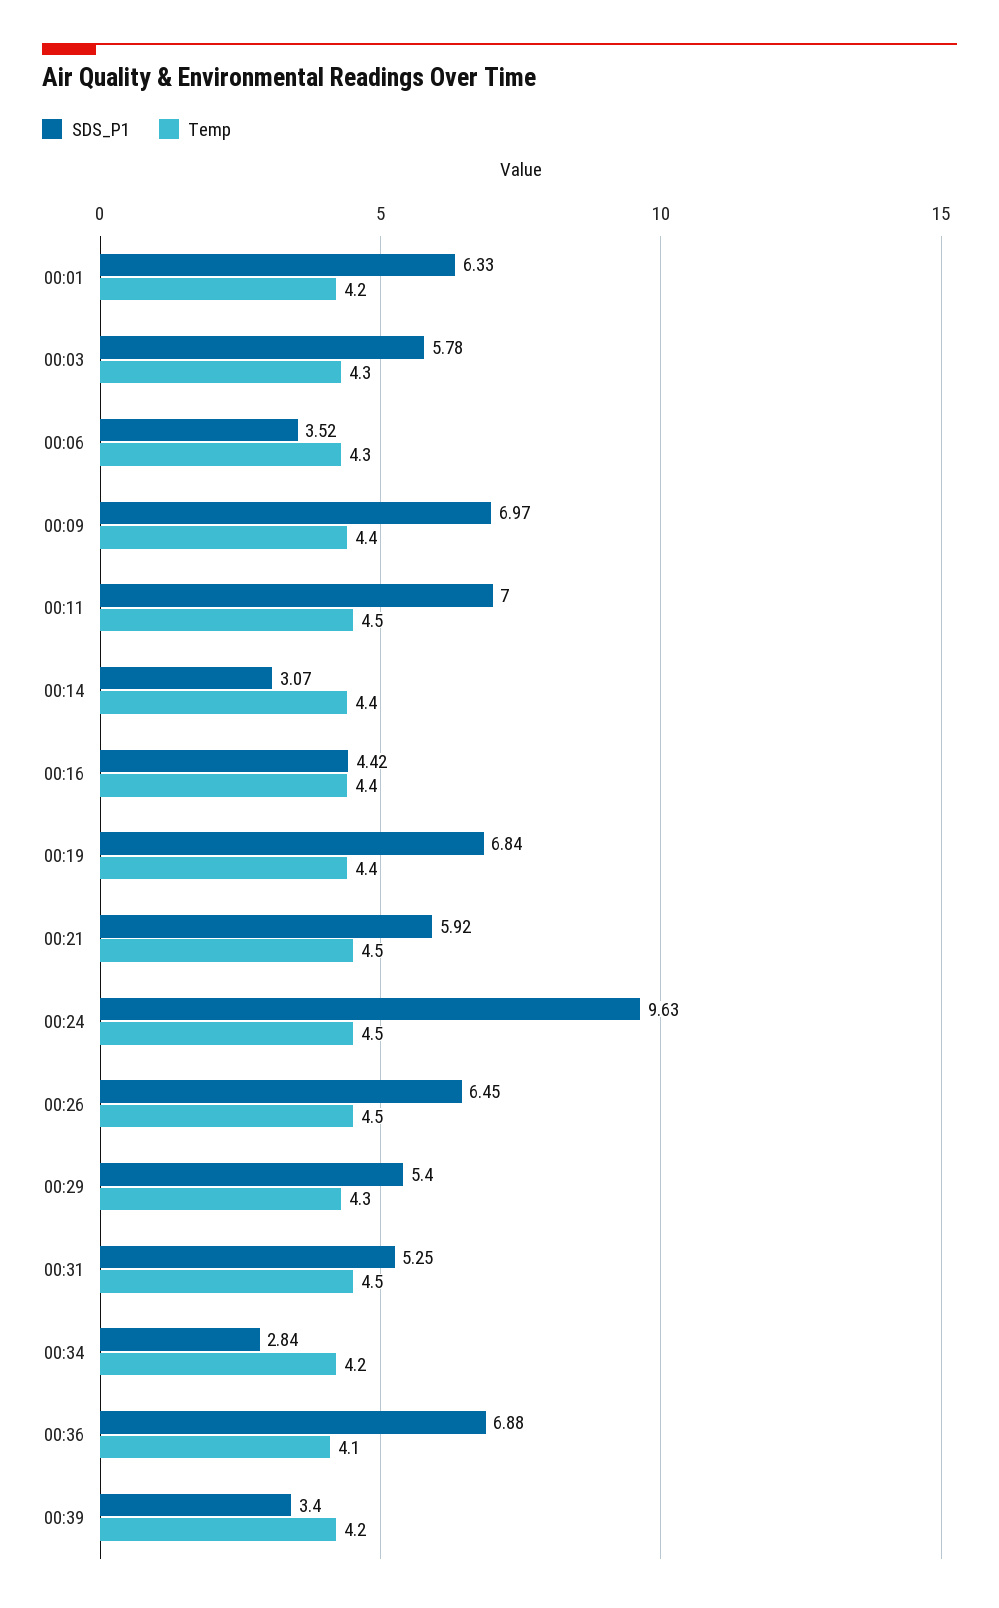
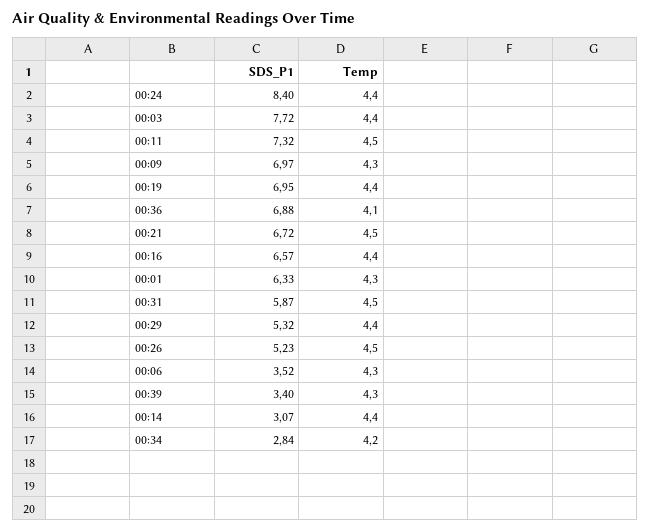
Temp, 00:01: 4.2 -> 4.3
SDS_P1, 00:03: 5.78 -> 7.72
Temp, 00:03: 4.3 -> 4.4
Temp, 00:09: 4.4 -> 4.3
SDS_P1, 00:11: 7 -> 7.32
SDS_P1, 00:16: 4.42 -> 6.57
SDS_P1, 00:19: 6.84 -> 6.95
SDS_P1, 00:21: 5.92 -> 6.72
SDS_P1, 00:24: 9.63 -> 8.4
Temp, 00:24: 4.5 -> 4.4
SDS_P1, 00:26: 6.45 -> 5.23
SDS_P1, 00:29: 5.4 -> 5.32
Temp, 00:29: 4.3 -> 4.4
SDS_P1, 00:31: 5.25 -> 5.87
Temp, 00:39: 4.2 -> 4.3

